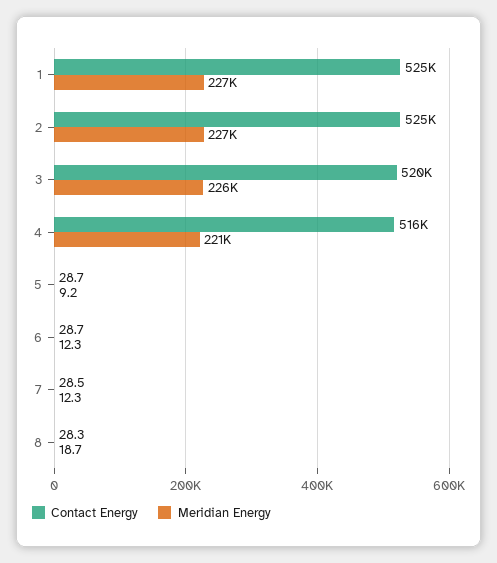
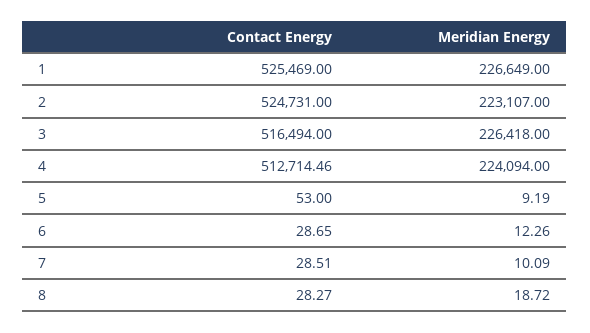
Meridian Energy, 2: 227000 -> 223107
Contact Energy, 3: 520000 -> 516494
Contact Energy, 4: 516000 -> 512714.46
Meridian Energy, 4: 221000 -> 224094
Contact Energy, 5: 28.7 -> 53
Meridian Energy, 7: 12.3 -> 10.09

